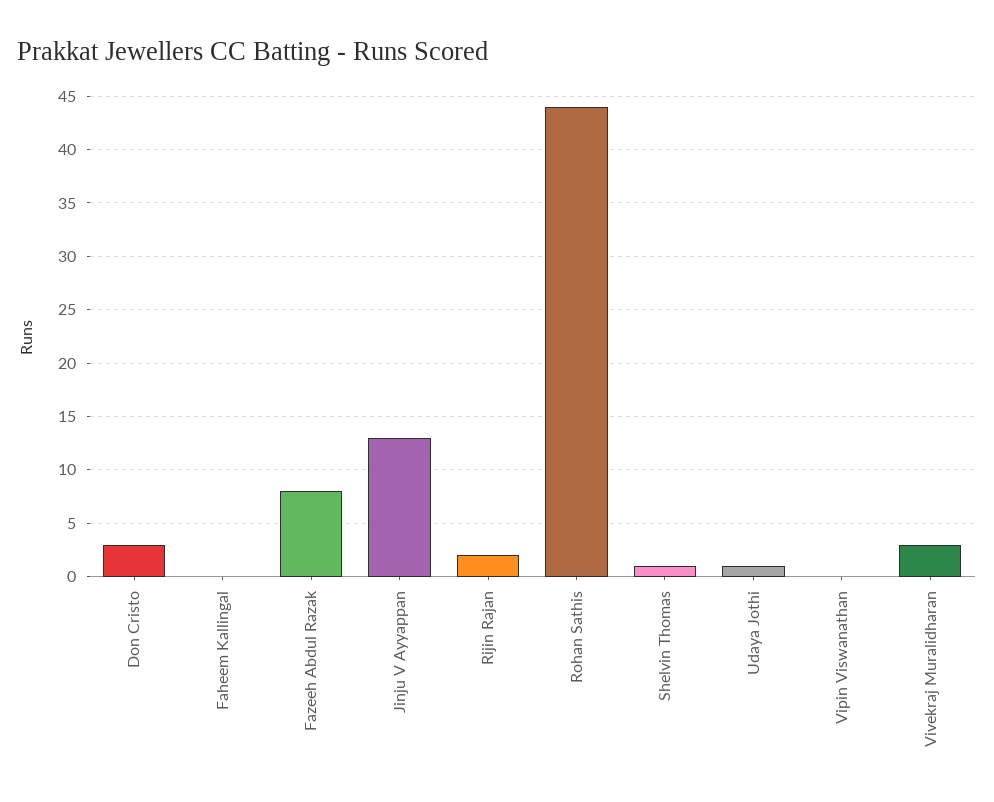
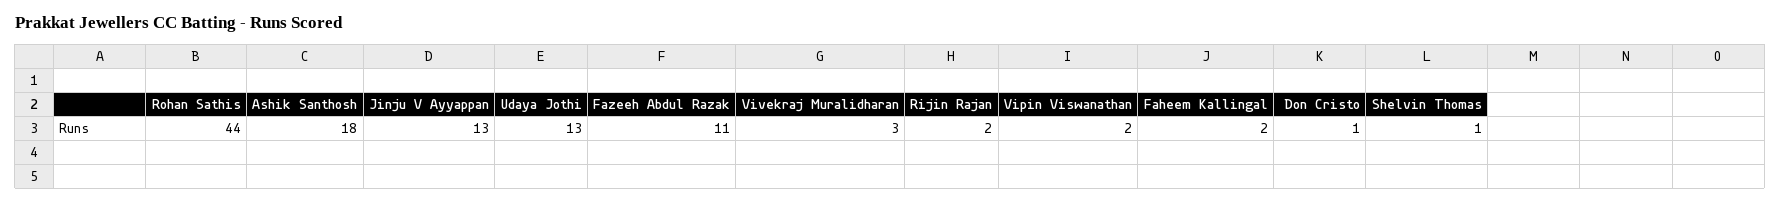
Don Cristo: 3 -> 1
Faheem Kallingal: 0 -> 2
Fazeeh Abdul Razak: 8 -> 11
Udaya Jothi: 1 -> 13
Vipin Viswanathan: 0 -> 2
Ashik Santhosh: none -> 18

